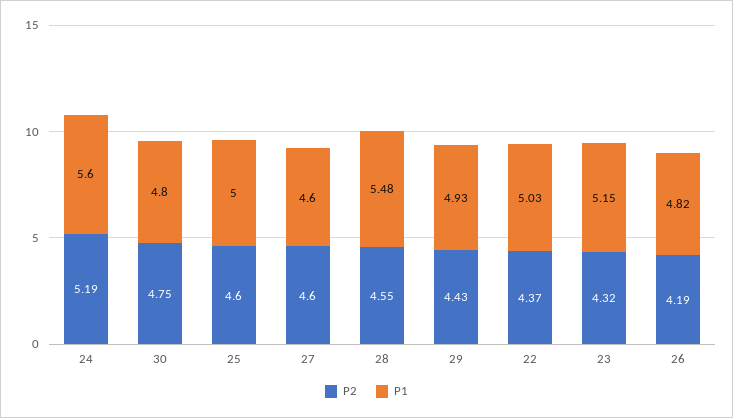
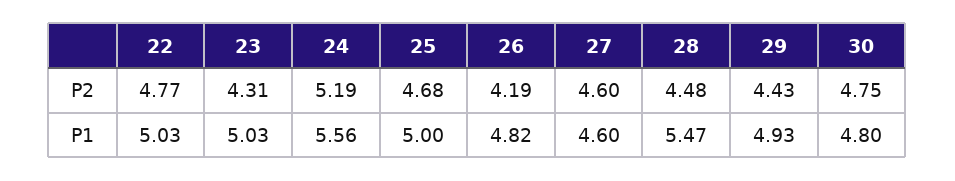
P1, 24: 5.6 -> 5.56
P2, 25: 4.6 -> 4.68
P2, 28: 4.55 -> 4.48
P1, 28: 5.48 -> 5.47
P2, 22: 4.37 -> 4.77
P2, 23: 4.32 -> 4.31
P1, 23: 5.15 -> 5.03

